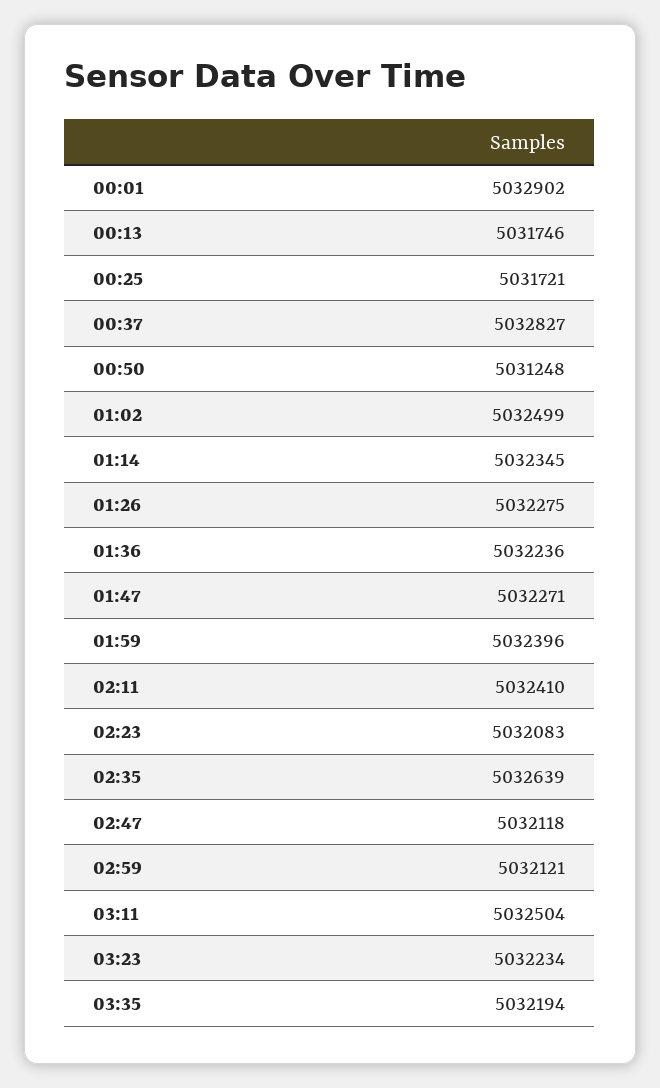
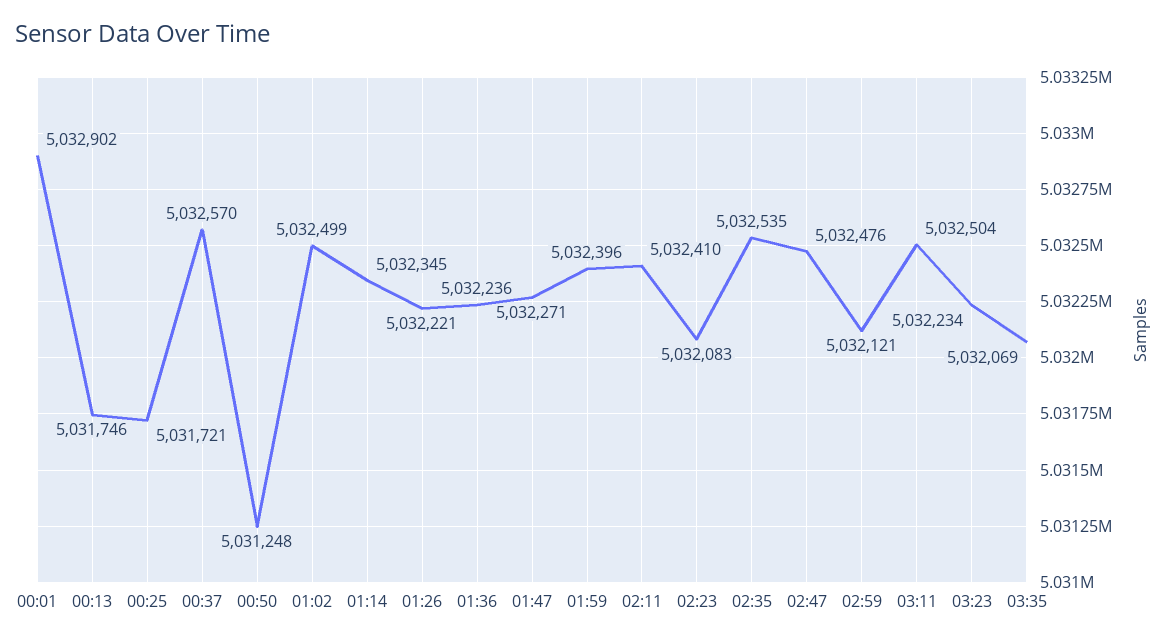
00:37: 5032827 -> 5032570
01:26: 5032275 -> 5032221
02:35: 5032639 -> 5032535
02:47: 5032118 -> 5032476
03:35: 5032194 -> 5032069

